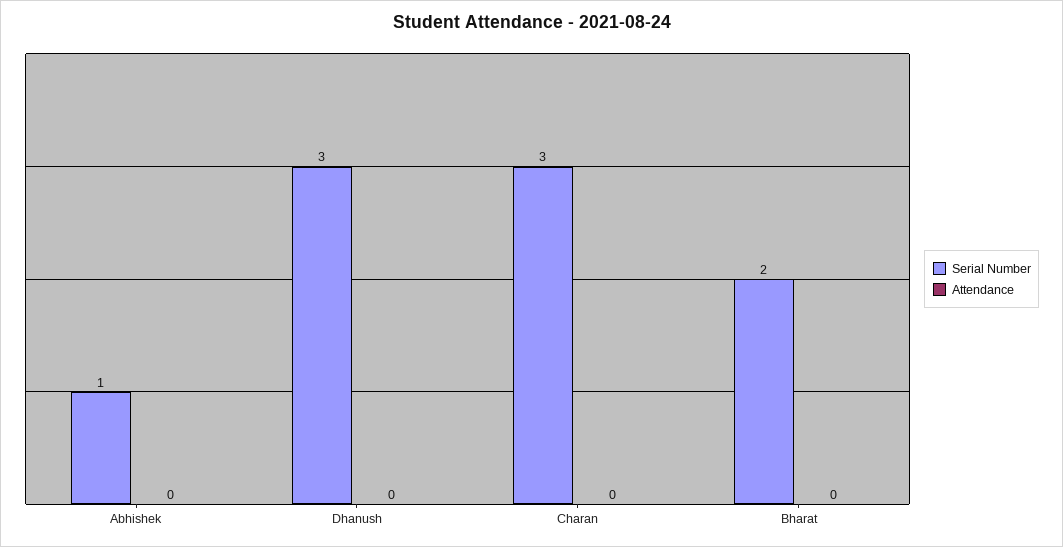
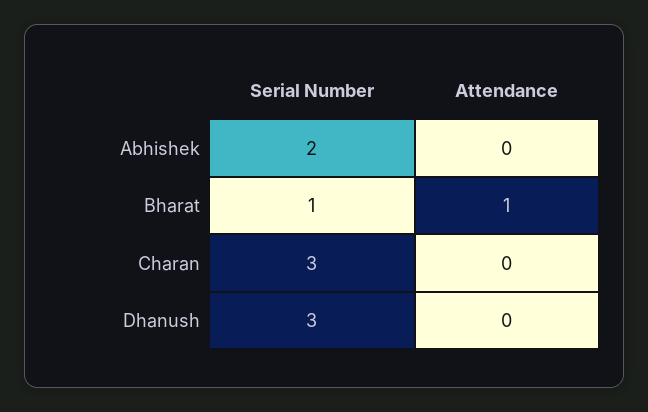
Serial Number, Abhishek: 1 -> 2
Serial Number, Bharat: 2 -> 1
Attendance, Bharat: 0 -> 1

